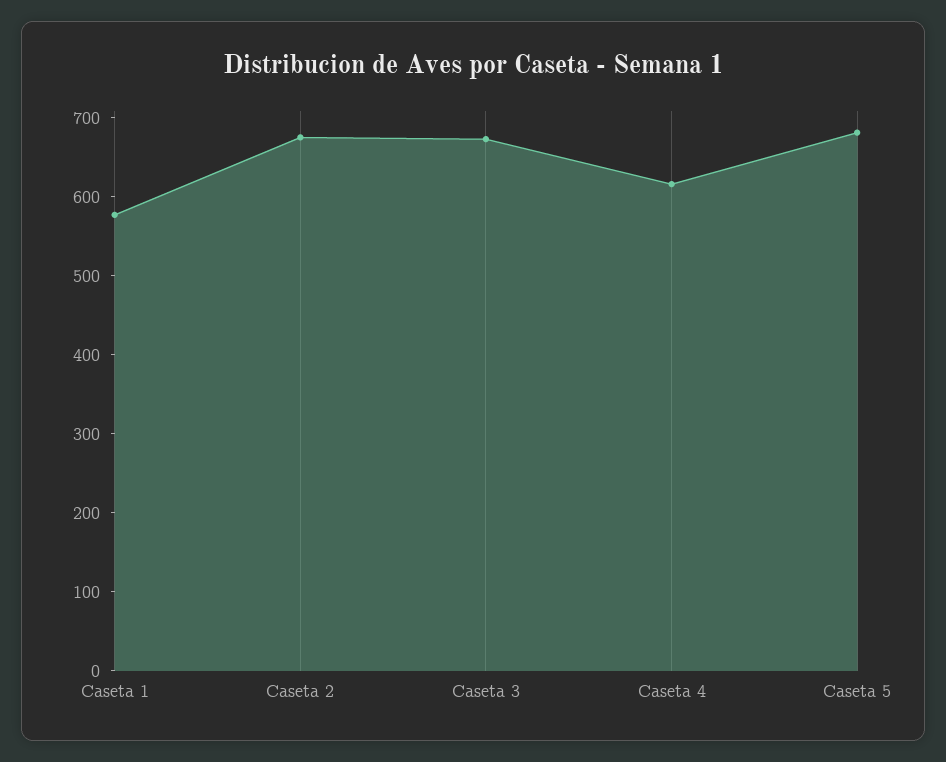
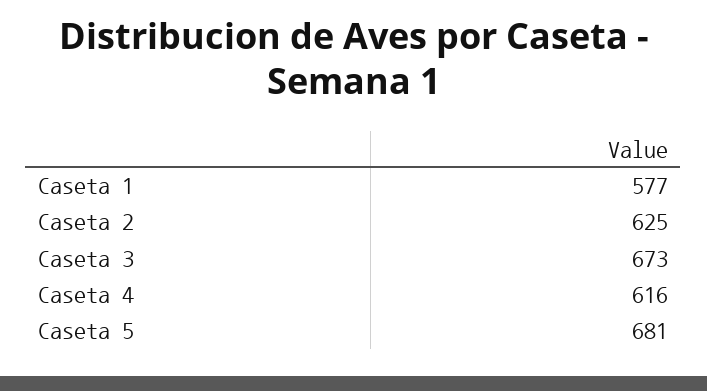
Caseta 2: 680 -> 625

